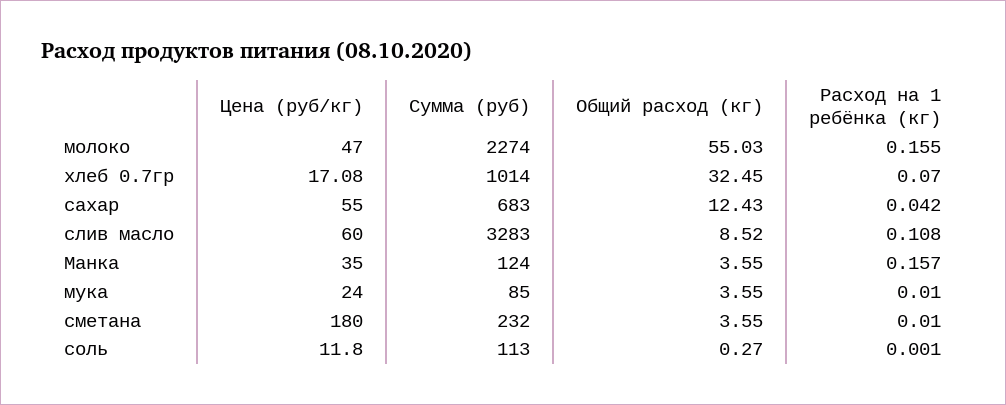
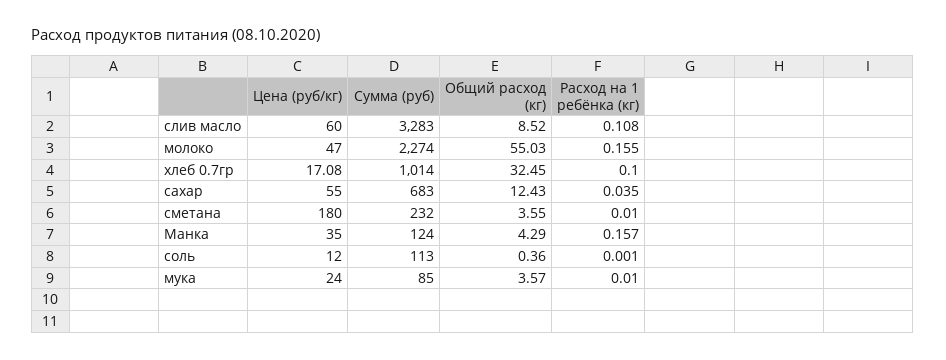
Расход на 1 ребёнка (кг), хлеб 0.7гр: 0.07 -> 0.1
Расход на 1 ребёнка (кг), сахар: 0.042 -> 0.035
Общий расход (кг), Манка: 3.55 -> 4.29
Общий расход (кг), мука: 3.55 -> 3.57
Цена (руб/кг), соль: 11.8 -> 12
Общий расход (кг), соль: 0.27 -> 0.36

